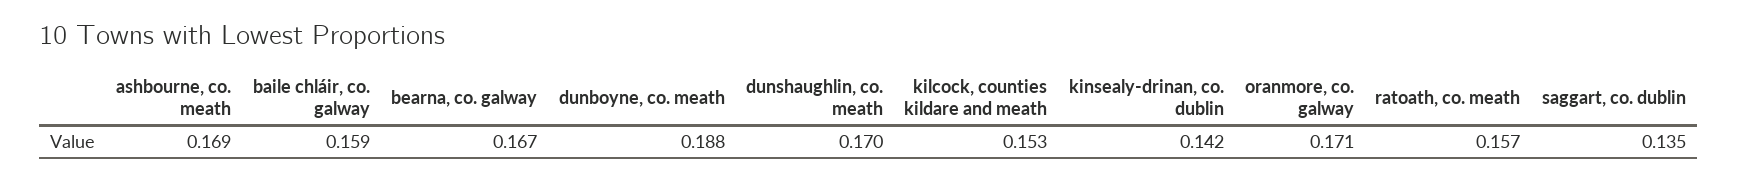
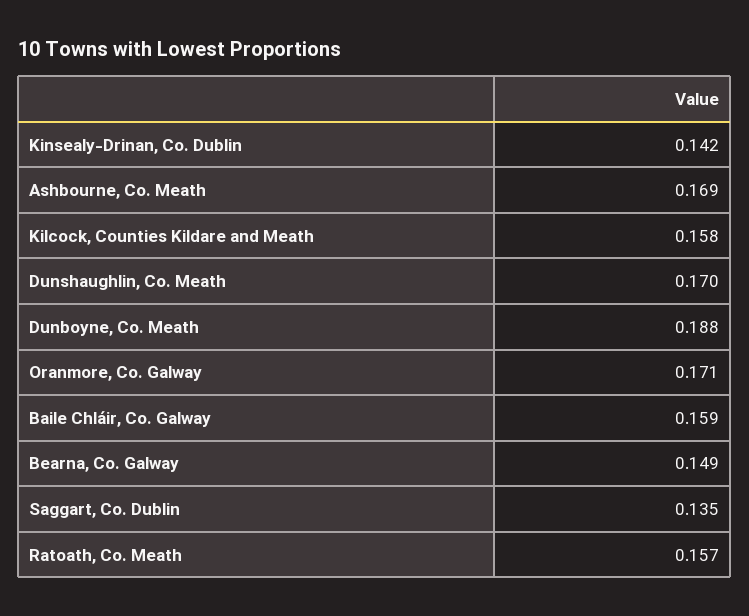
bearna, co. galway: 0.167 -> 0.149
kilcock, counties kildare and meath: 0.153 -> 0.158

